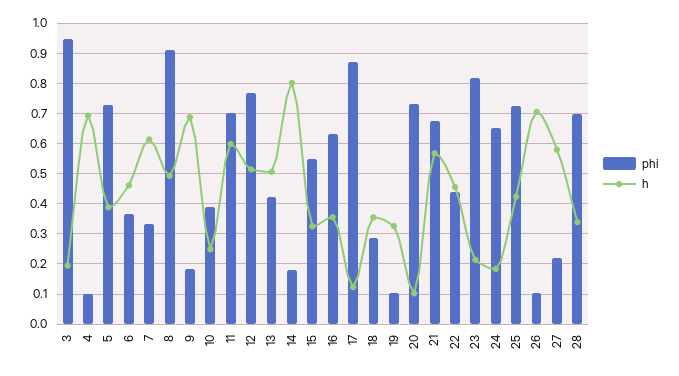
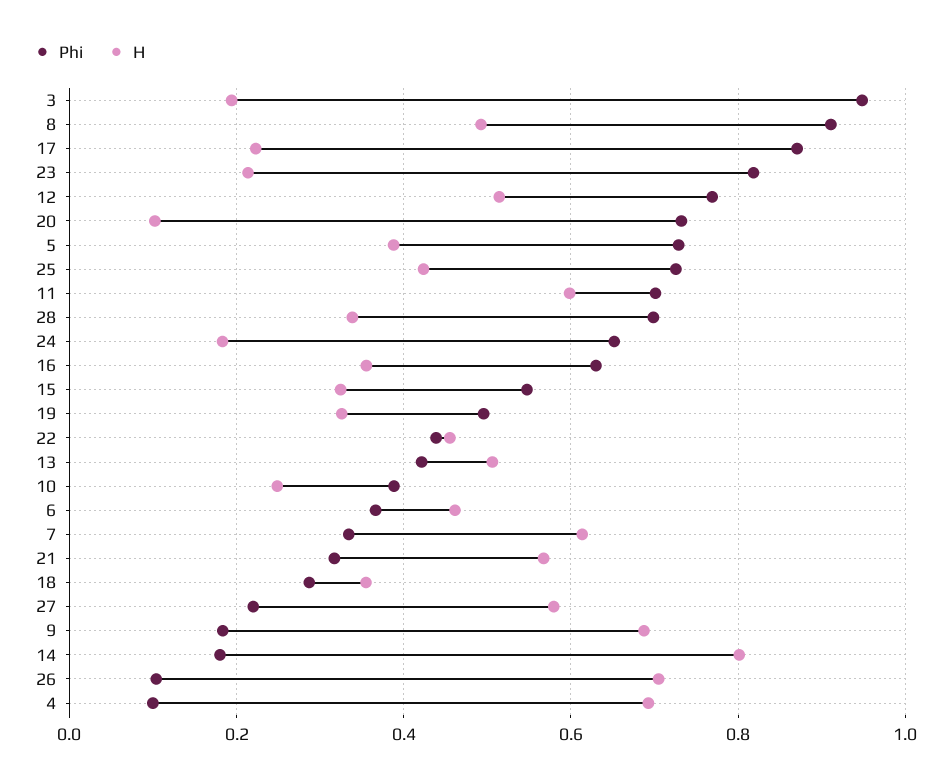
h, 17: 0.12 -> 0.22
phi, 19: 0.1 -> 0.5
phi, 21: 0.68 -> 0.32

